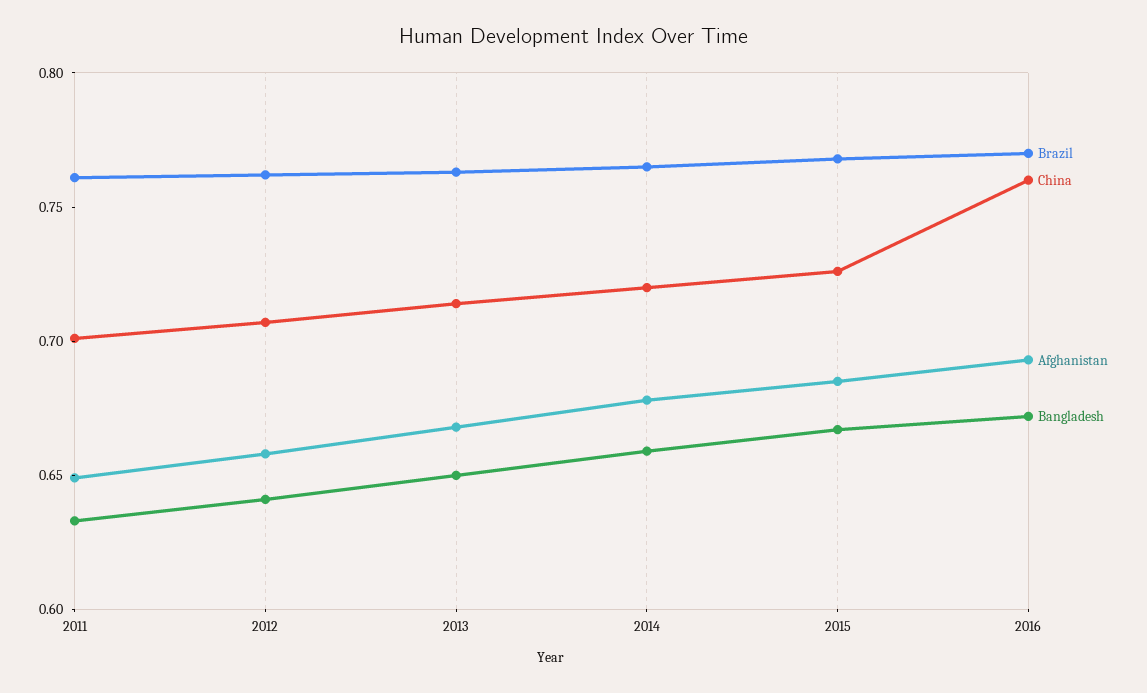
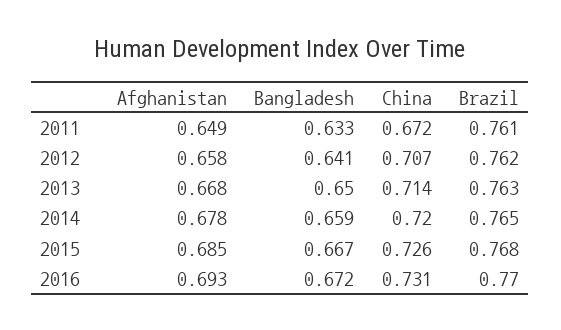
China, 2011: 0.7 -> 0.672
China, 2016: 0.76 -> 0.731

